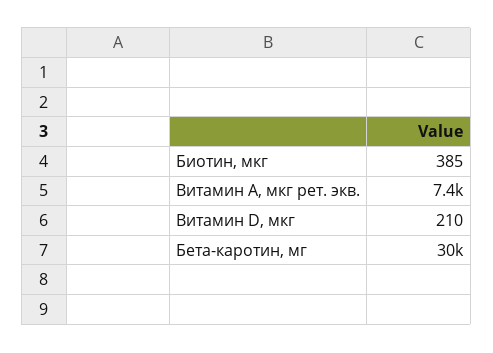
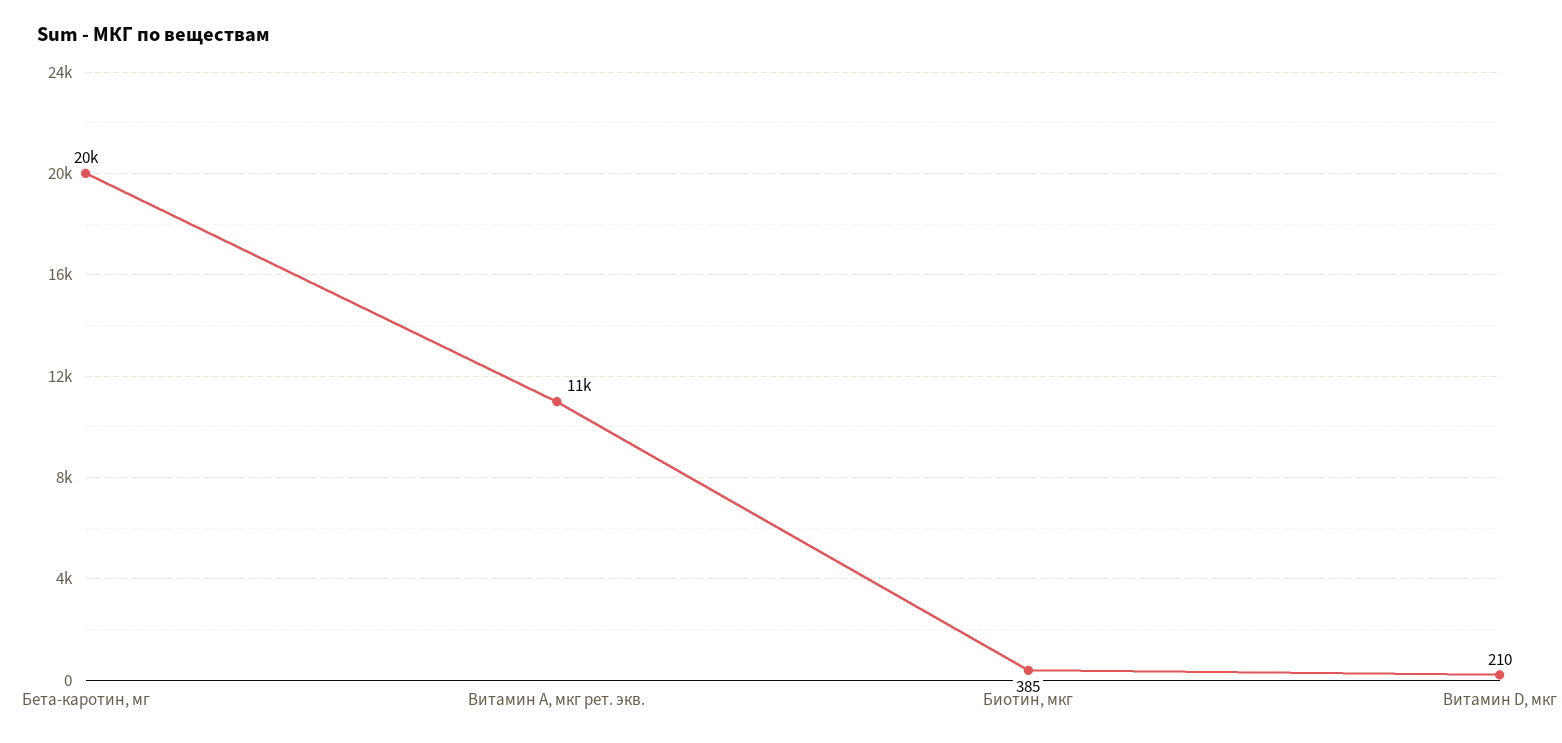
Витамин А, мкг рет. экв.: 7400 -> 11000
Бета-каротин, мг: 30000 -> 20000

